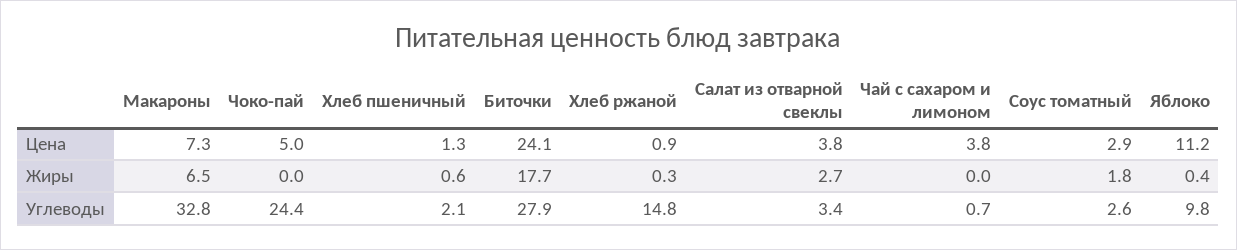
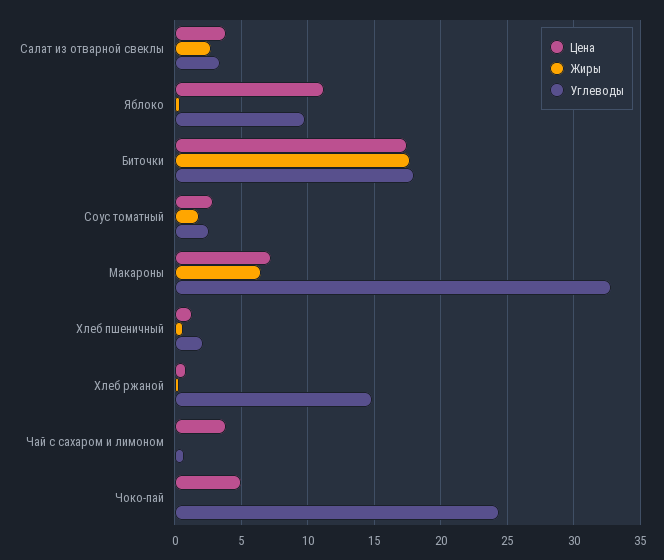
Цена, Биточки: 24.1 -> 17.5
Углеводы, Биточки: 27.9 -> 18

